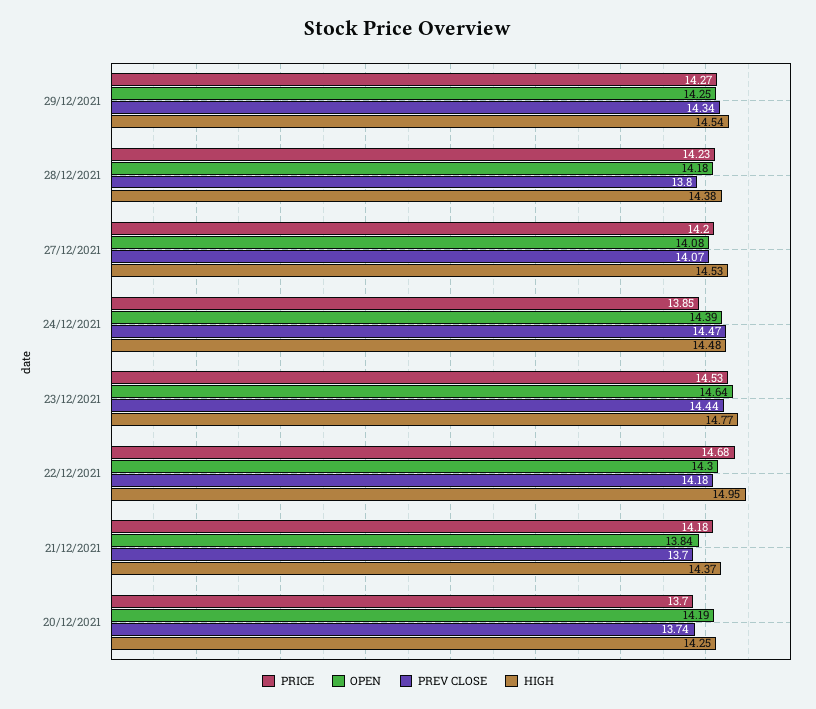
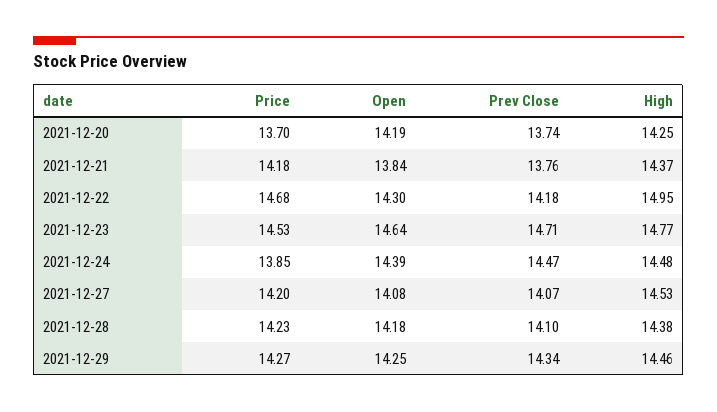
HIGH, 29/12/2021: 14.54 -> 14.46
PREV CLOSE, 28/12/2021: 13.8 -> 14.1
PREV CLOSE, 23/12/2021: 14.44 -> 14.71
PREV CLOSE, 21/12/2021: 13.7 -> 13.76

